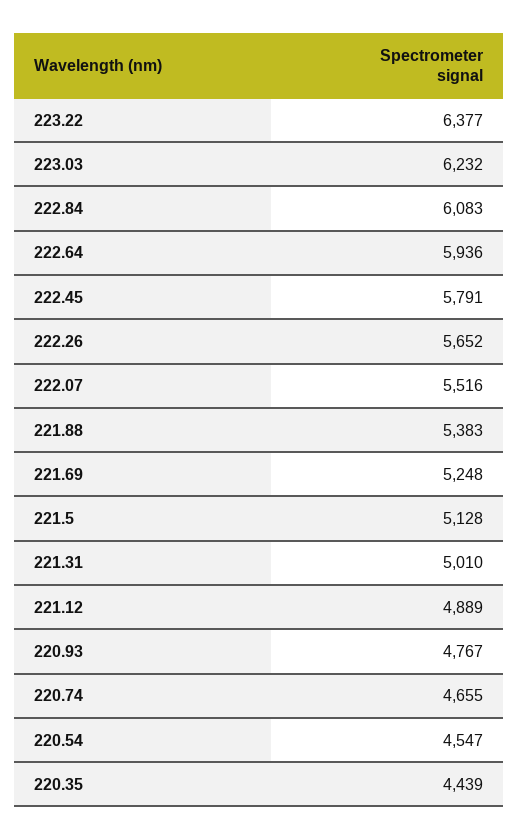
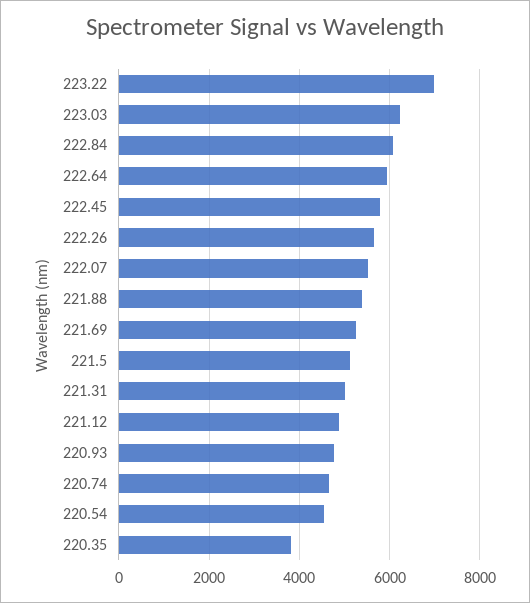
223.22: 6377 -> 7000
220.35: 4439 -> 3800

